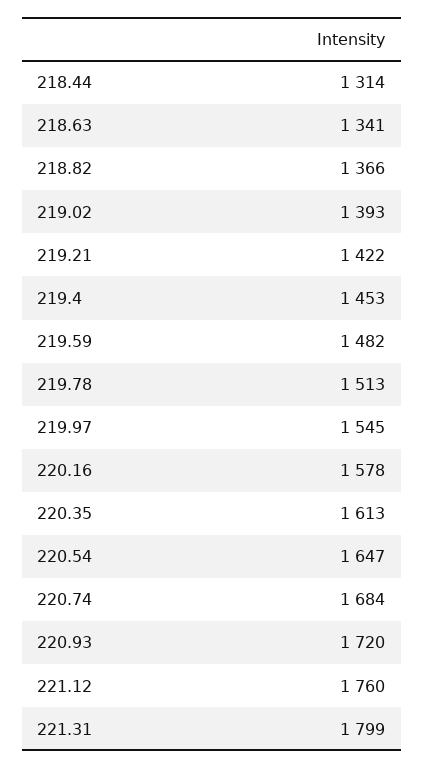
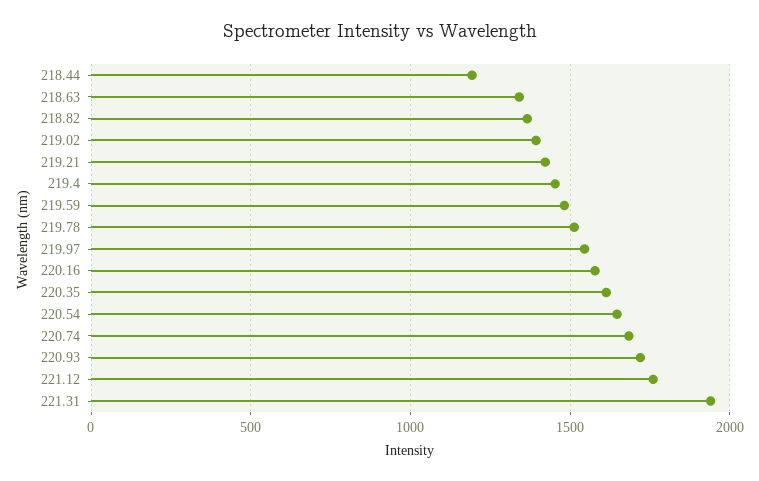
218.44: 1314 -> 1200
221.31: 1799 -> 1950

